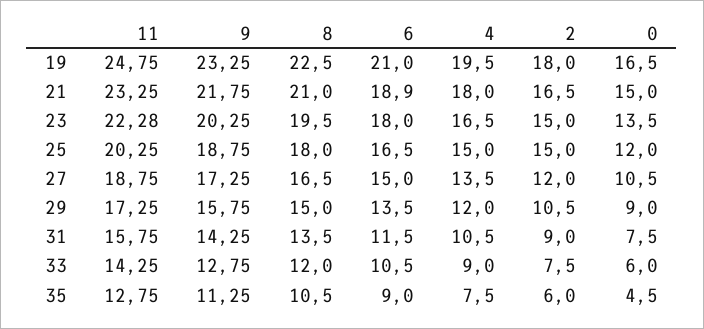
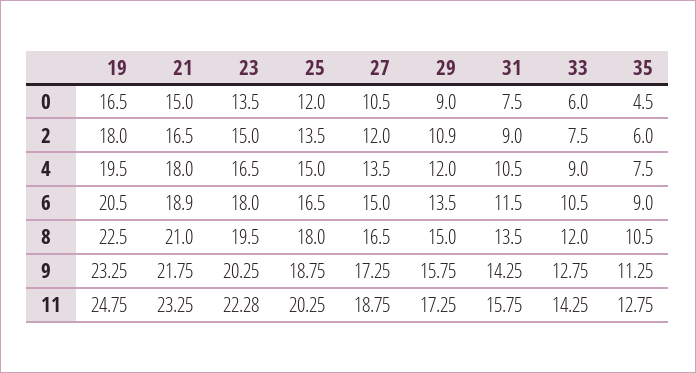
6, 19: 21 -> 20.5
2, 25: 15 -> 13.5
2, 29: 10.5 -> 10.9

